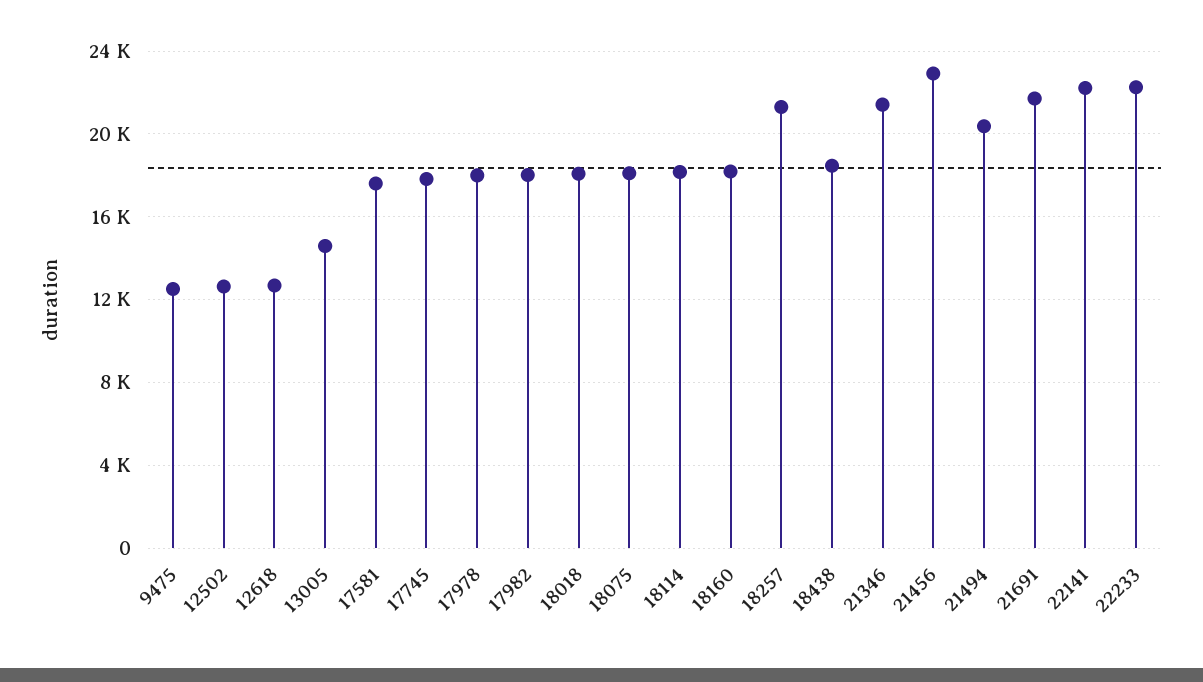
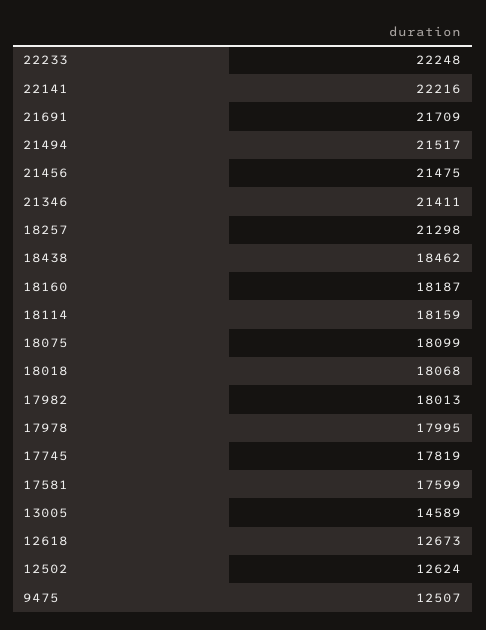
21456: 23000 -> 21475
21494: 20500 -> 21517

